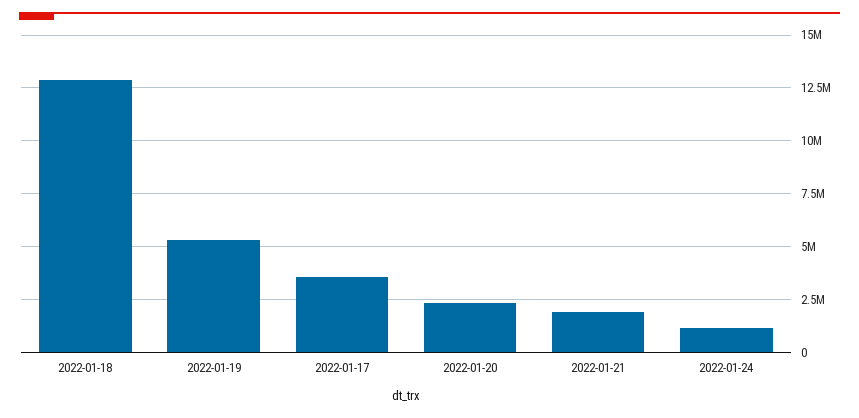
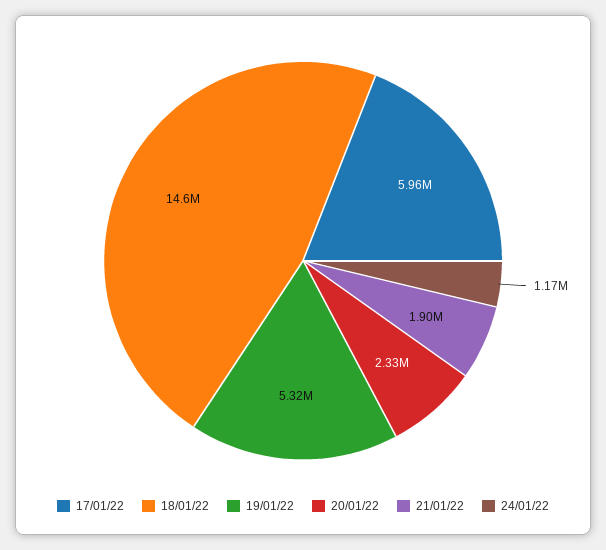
2022-01-18: 13000000 -> 14600000
2022-01-17: 3500000 -> 5960000

